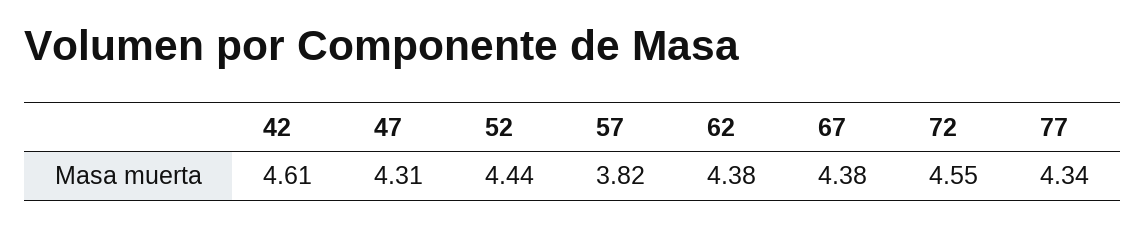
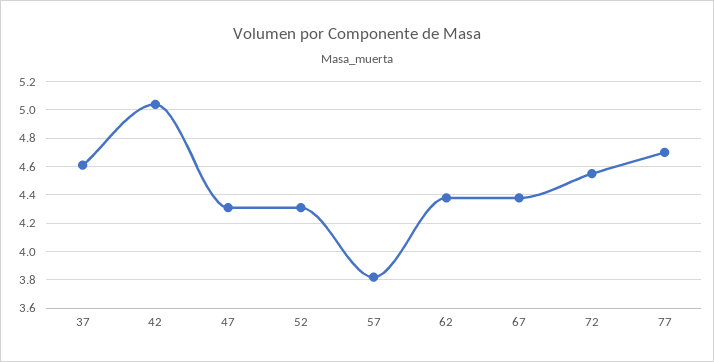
42: 4.61 -> 5.05
52: 4.44 -> 4.3
77: 4.34 -> 4.7
37: none -> 4.6

